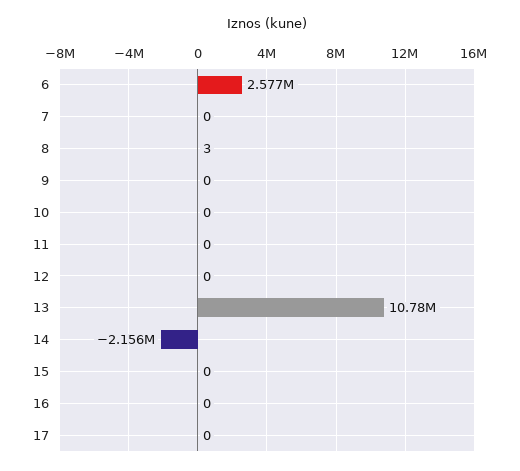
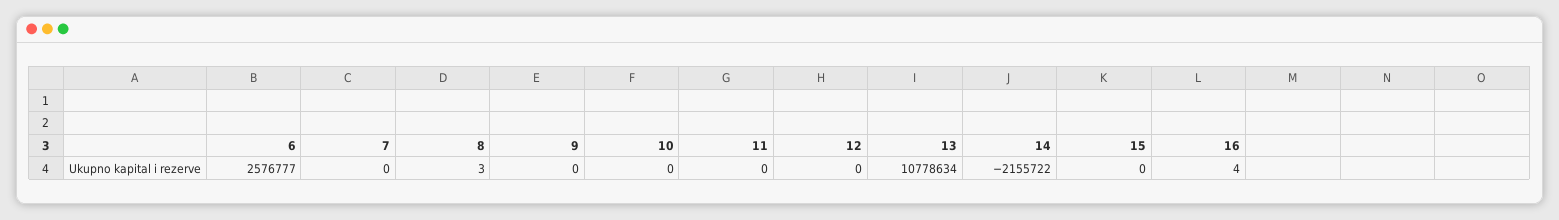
16: 0 -> 4
17: 0 -> none

